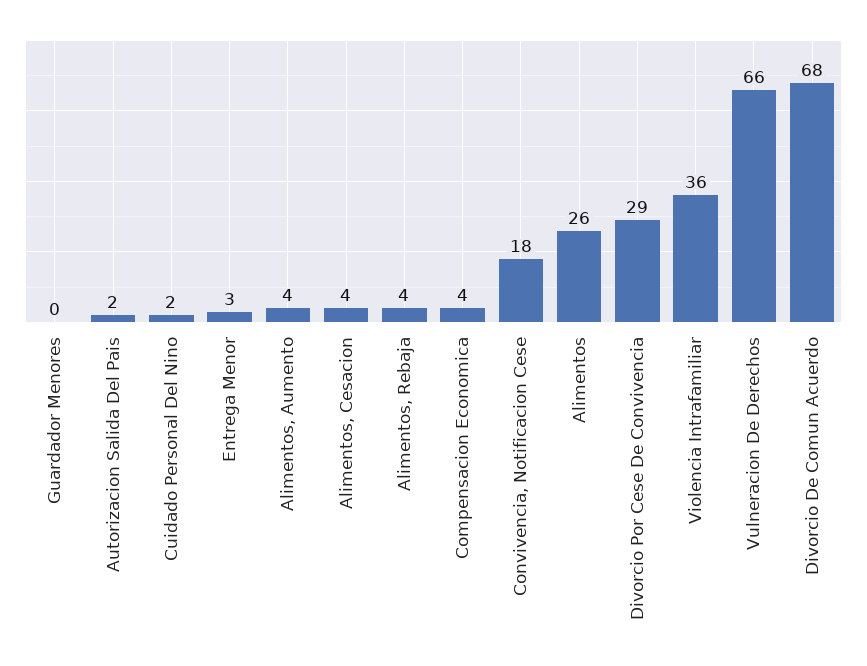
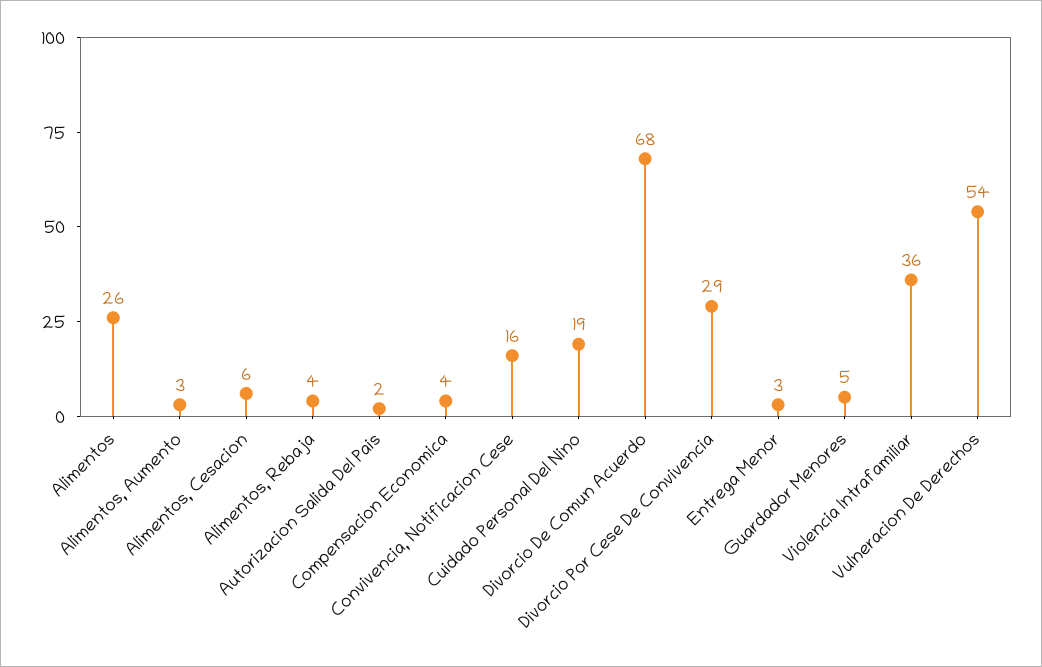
Guardador Menores: 0 -> 5
Cuidado Personal Del Nino: 2 -> 19
Alimentos, Aumento: 4 -> 3
Alimentos, Cesacion: 4 -> 6
Convivencia, Notificacion Cese: 18 -> 16
Vulneracion De Derechos: 66 -> 54

